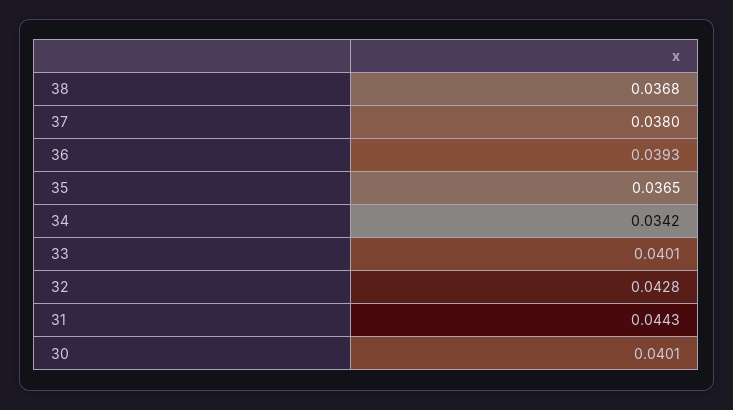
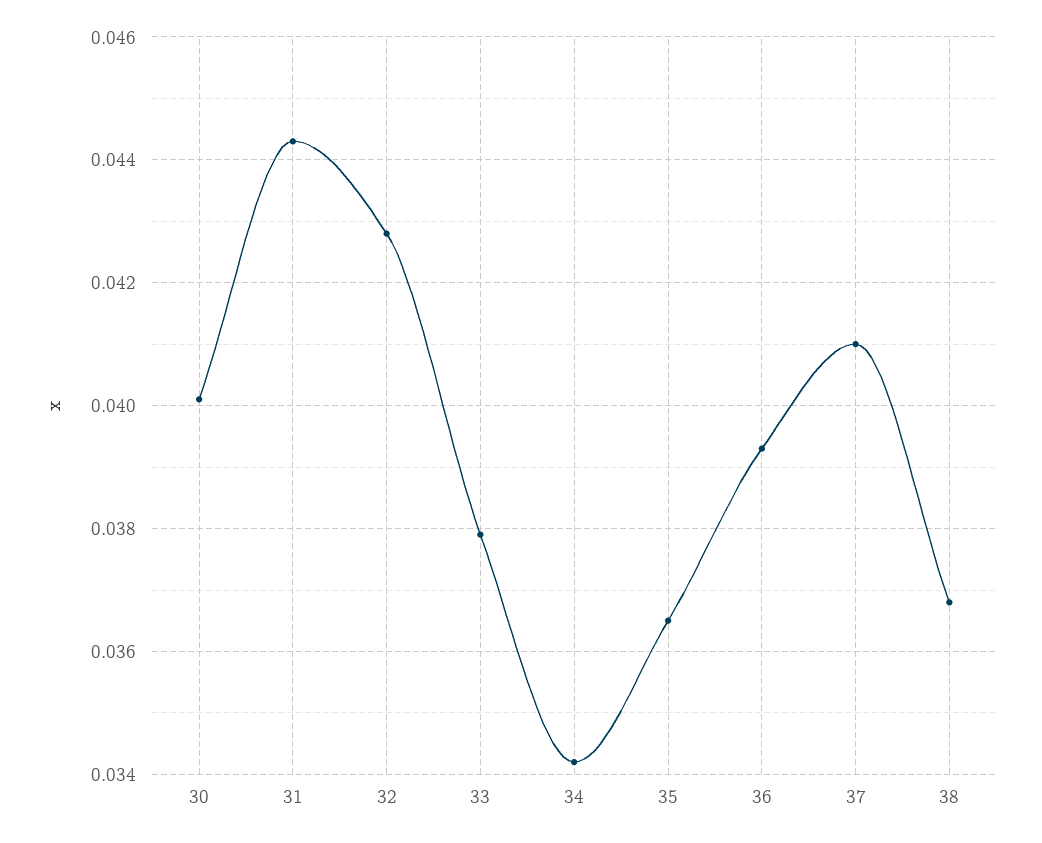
37: 0.038 -> 0.041
33: 0.0401 -> 0.038

